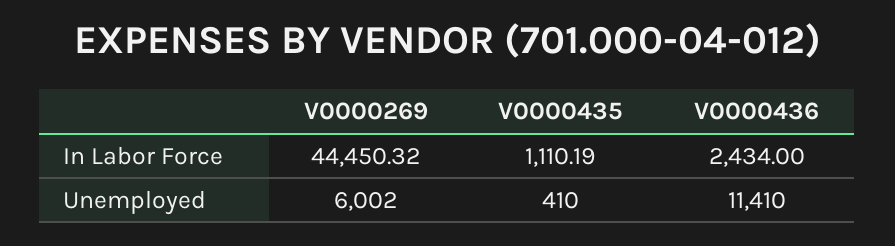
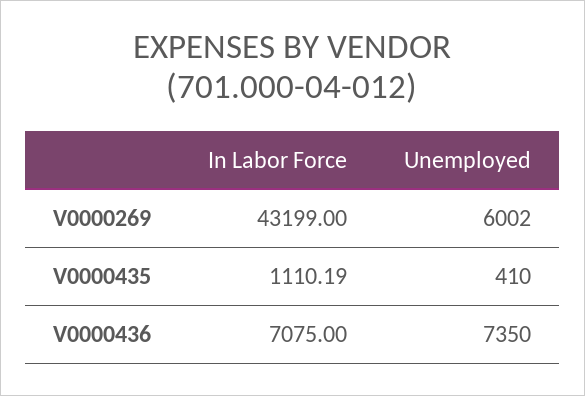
V0000269, In Labor Force: 44450.32 -> 43199
V0000436, In Labor Force: 2434 -> 7075
V0000436, Unemployed: 11410 -> 7350

